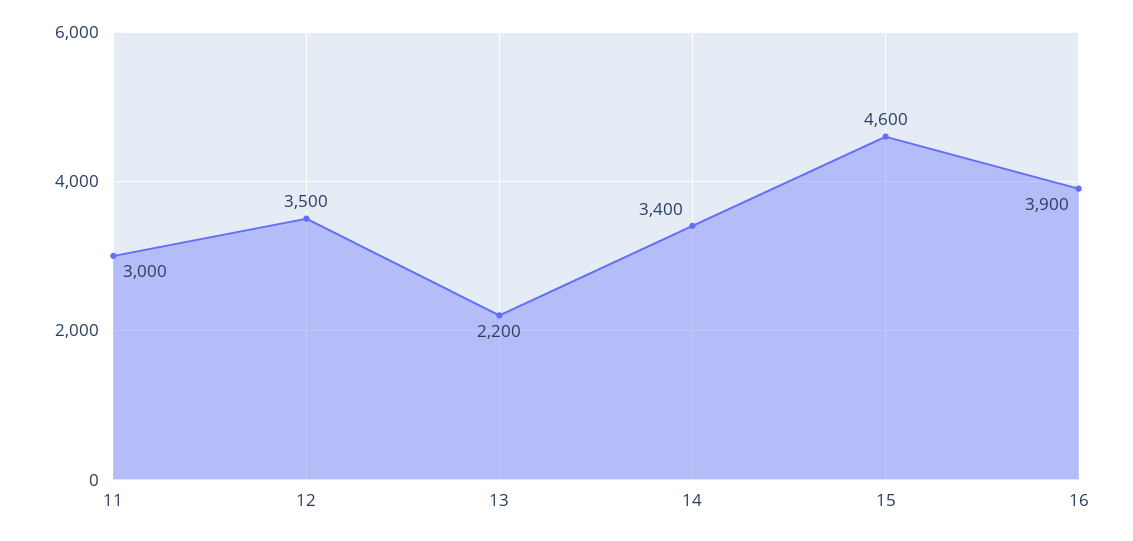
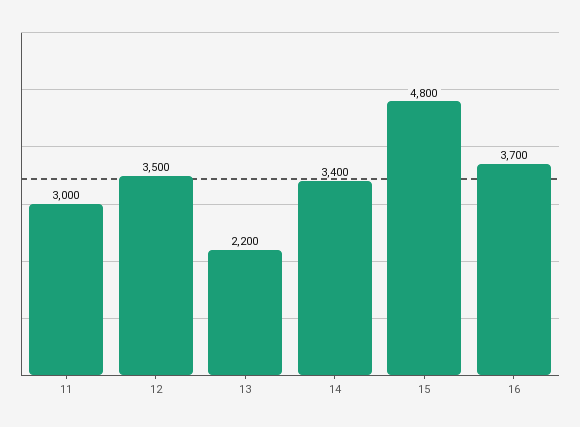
15: 4600 -> 4800
16: 3900 -> 3700

